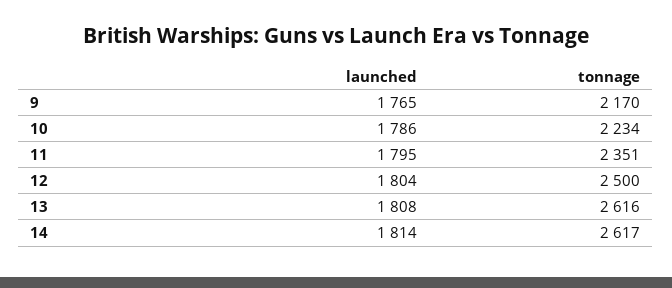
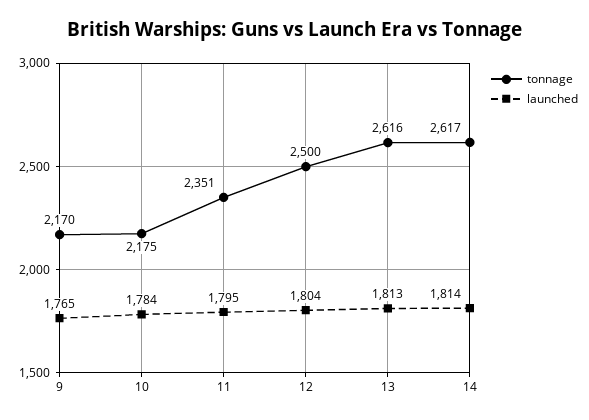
launched, 10: 1786 -> 1784
tonnage, 10: 2234 -> 2175
launched, 13: 1808 -> 1813

